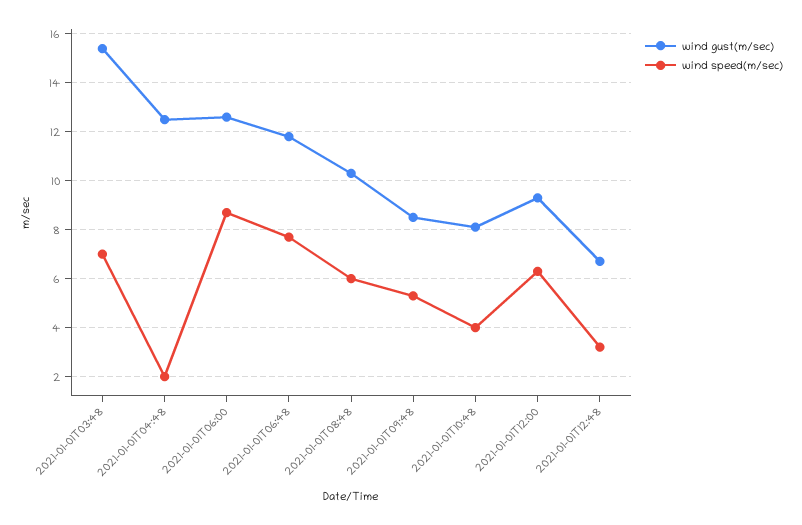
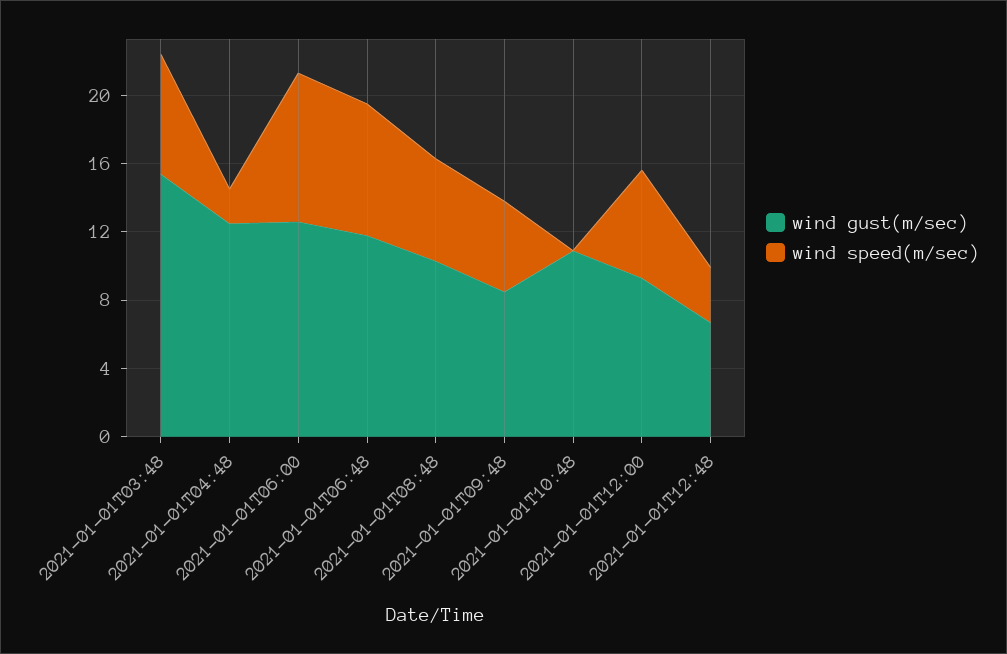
wind gust(m/sec), 2021-01-01T10:48: 8 -> 11
wind speed(m/sec), 2021-01-01T10:48: 4 -> 0

